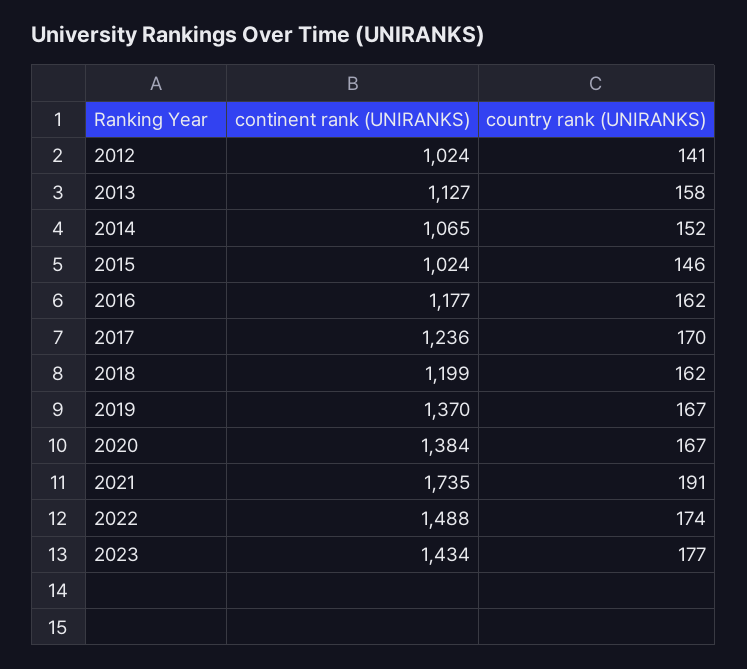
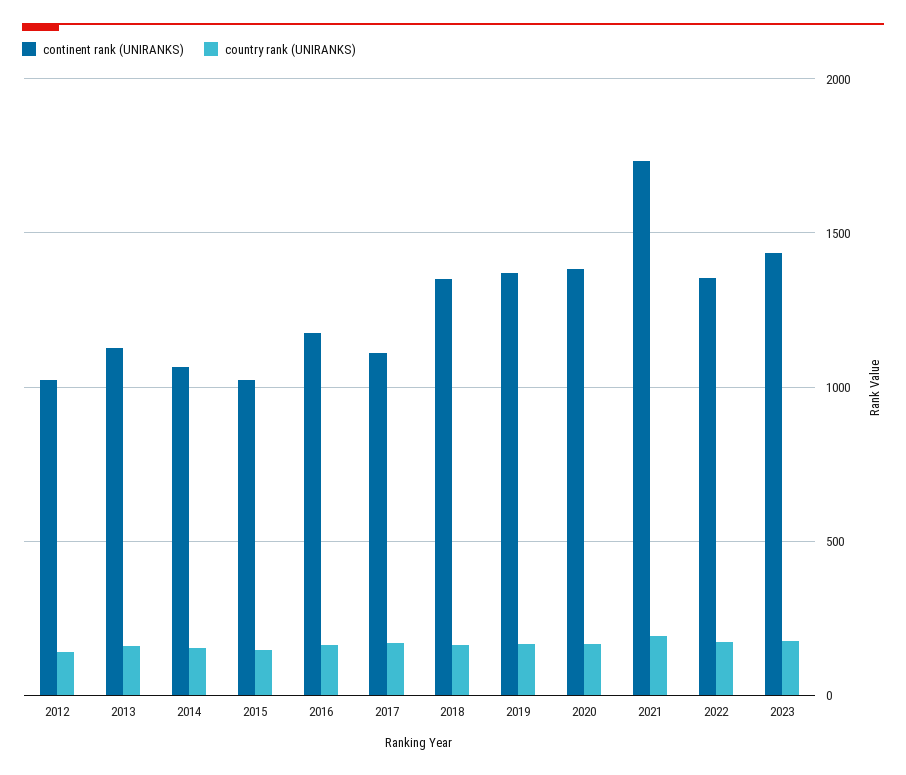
continent rank (UNIRANKS), 2017: 1236 -> 1100
continent rank (UNIRANKS), 2018: 1199 -> 1350
continent rank (UNIRANKS), 2022: 1488 -> 1350

